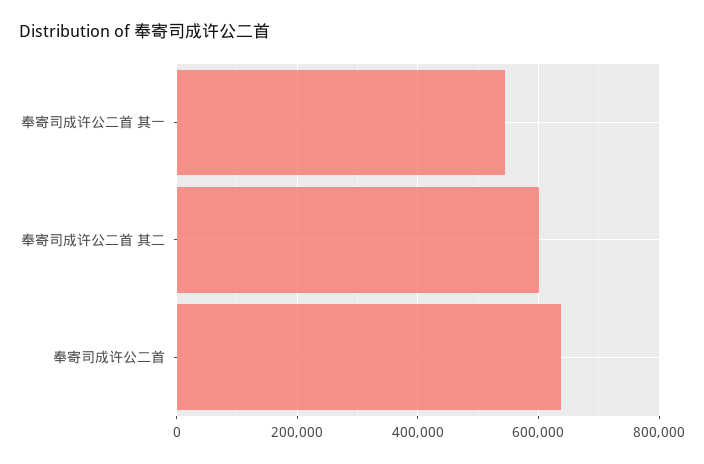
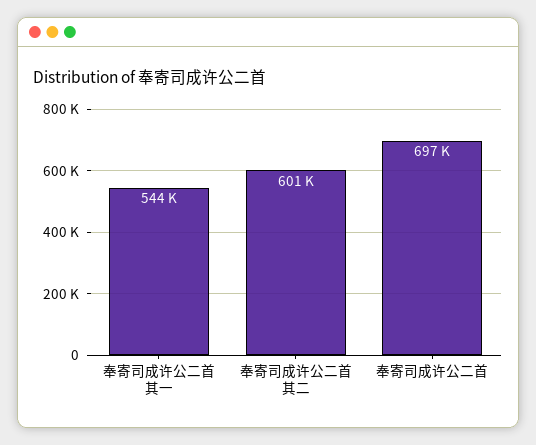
奉寄司成许公二首: 640000 -> 697000

